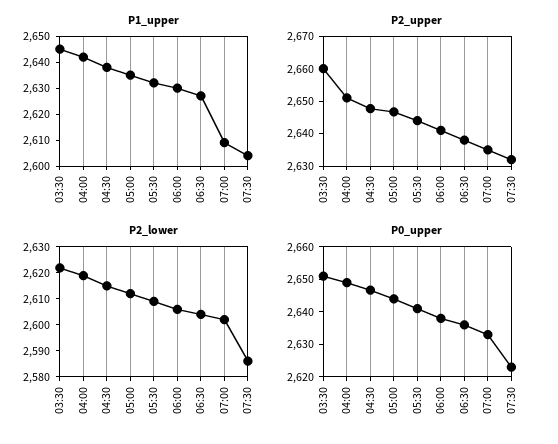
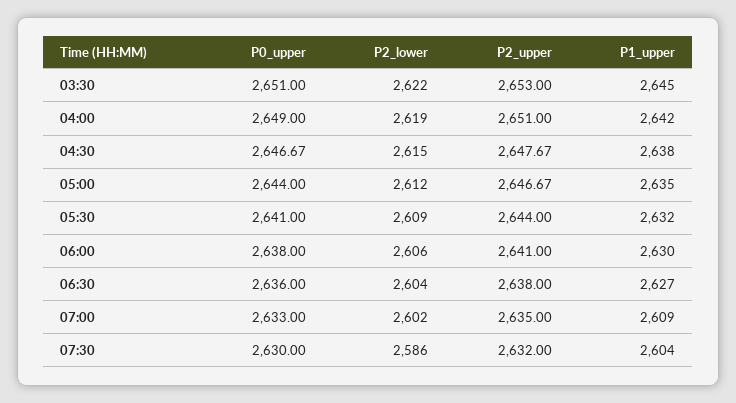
P2_upper, 03:30: 2660 -> 2653
P0_upper, 07:30: 2622.5 -> 2630

